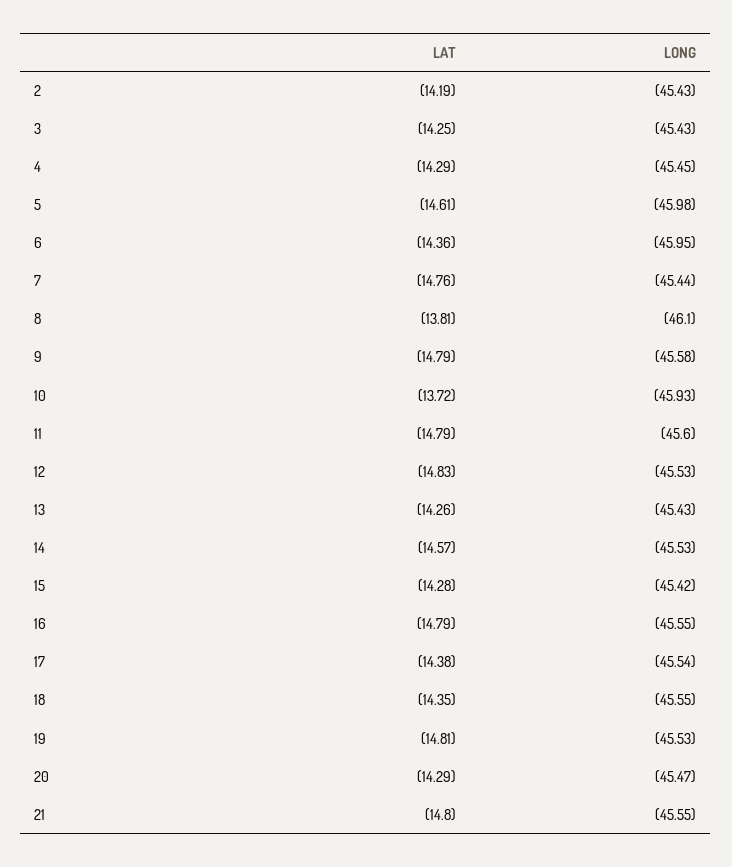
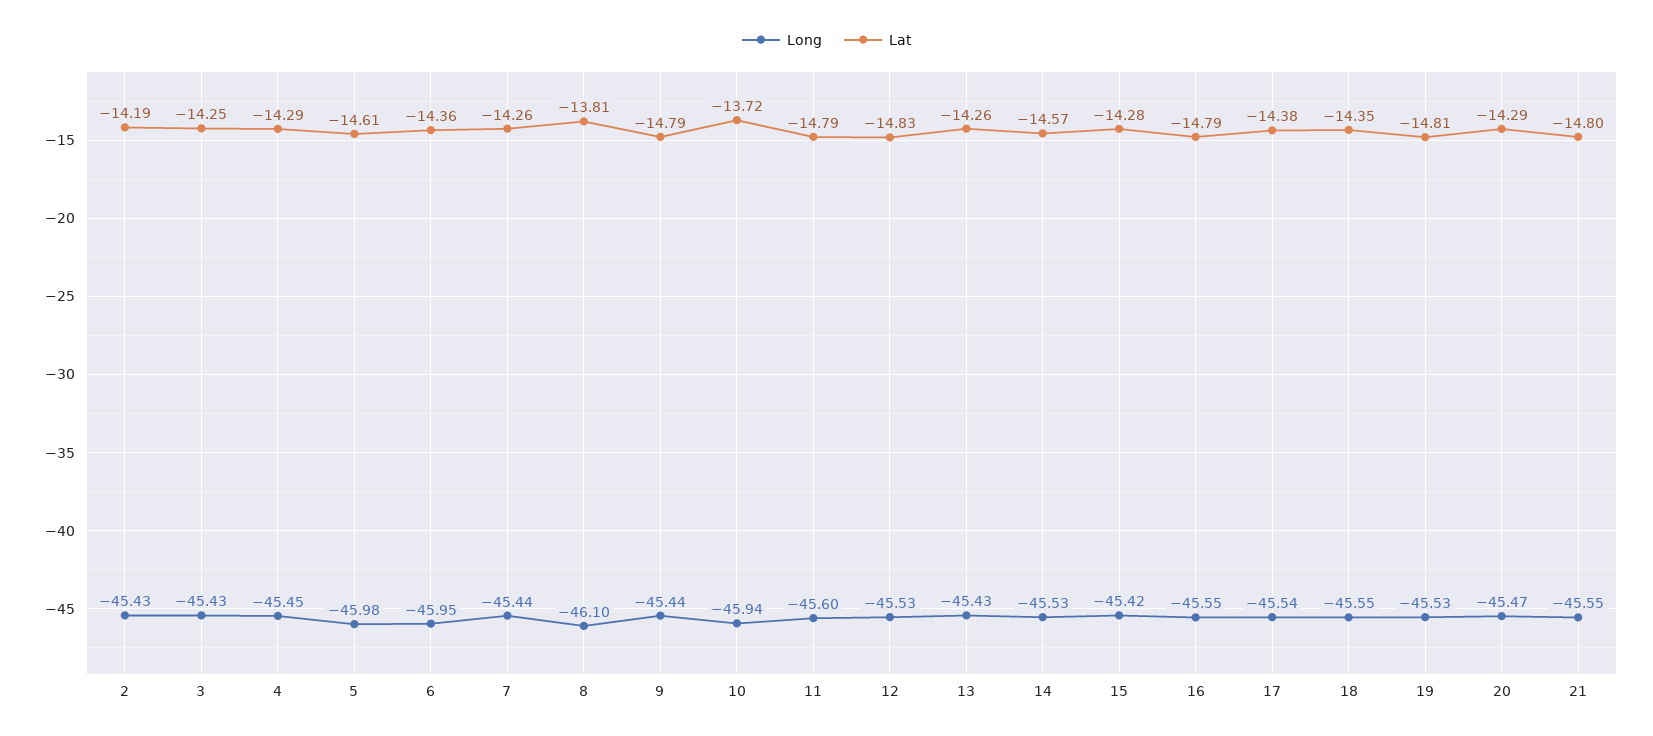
LAT, 7: -14.76 -> -14.26
LONG, 9: -45.58 -> -45.44
LONG, 10: -45.93 -> -45.94

